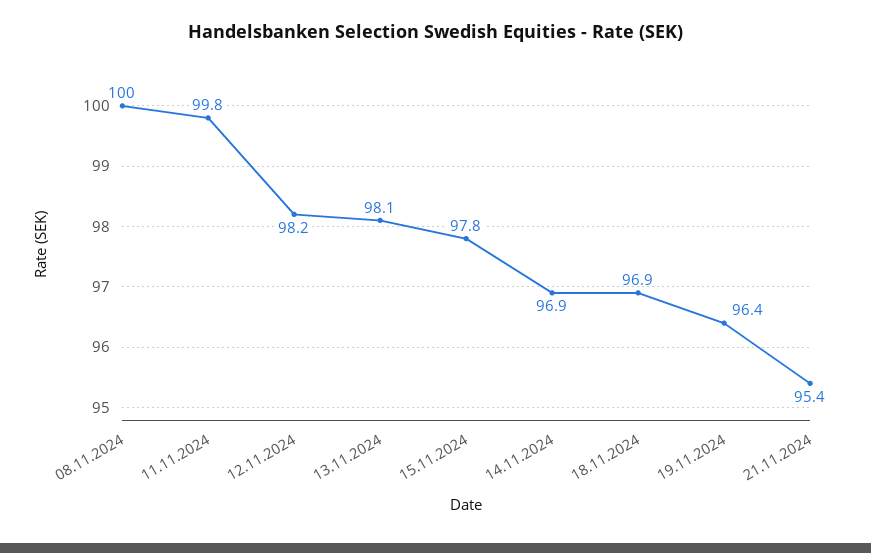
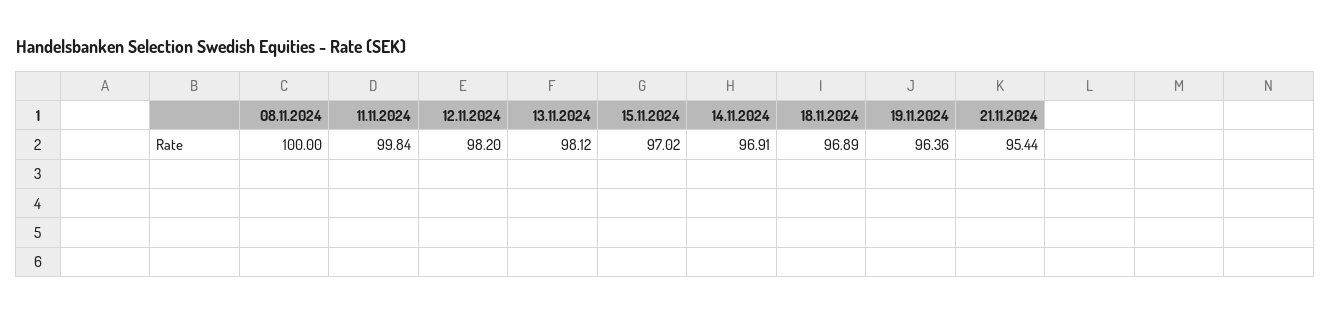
15.11.2024: 97.8 -> 97.02

